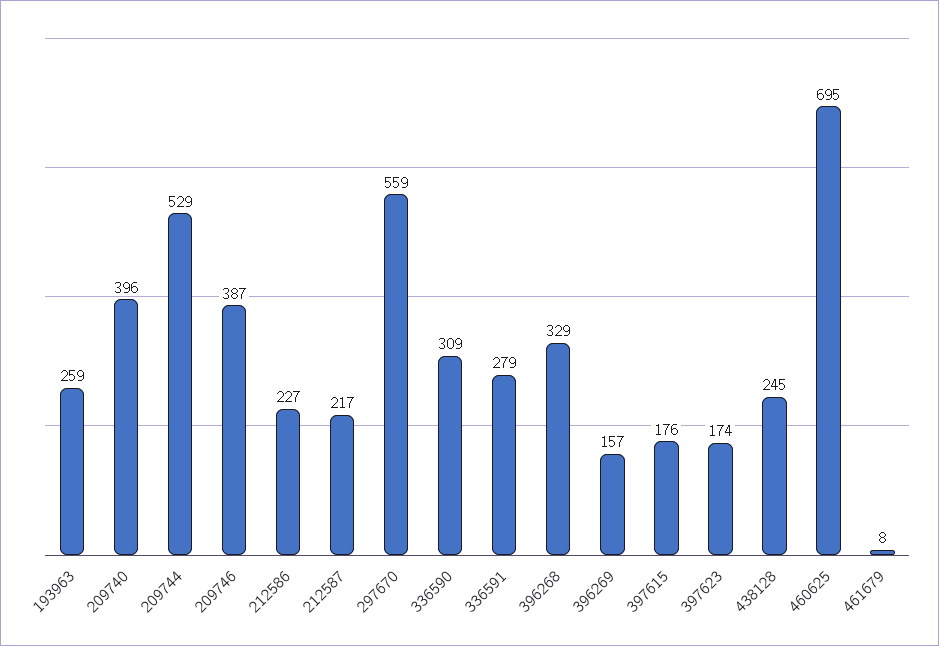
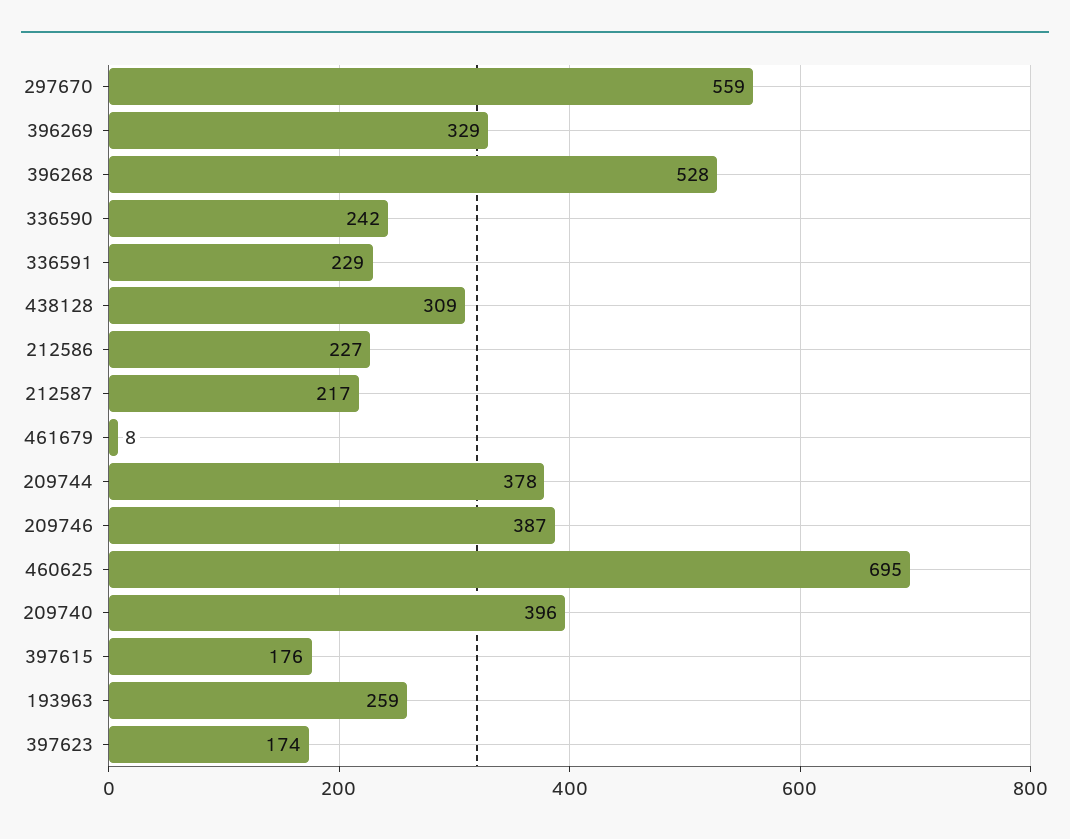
209744: 529 -> 378
336590: 309 -> 242
336591: 279 -> 229
396268: 329 -> 528
396269: 157 -> 329
438128: 245 -> 309

